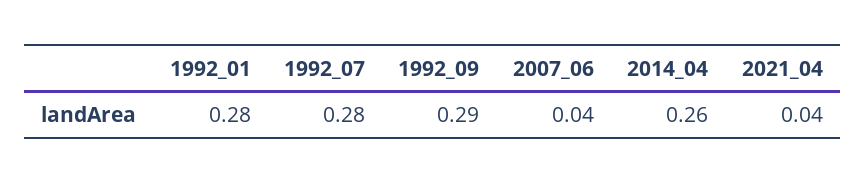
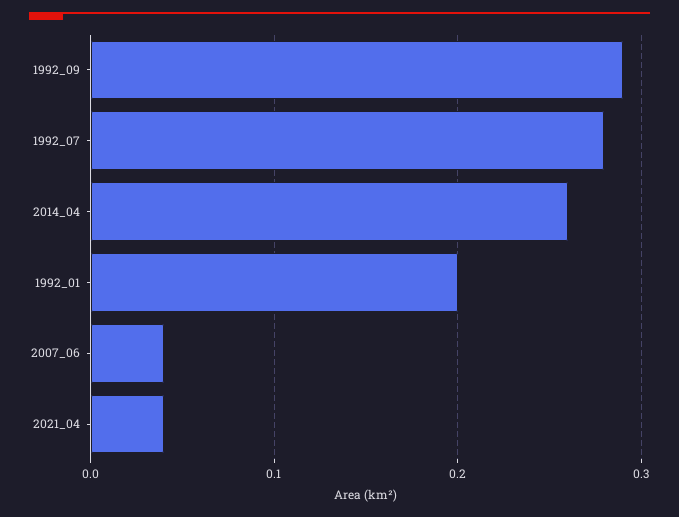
1992_01: 0.28 -> 0.2

